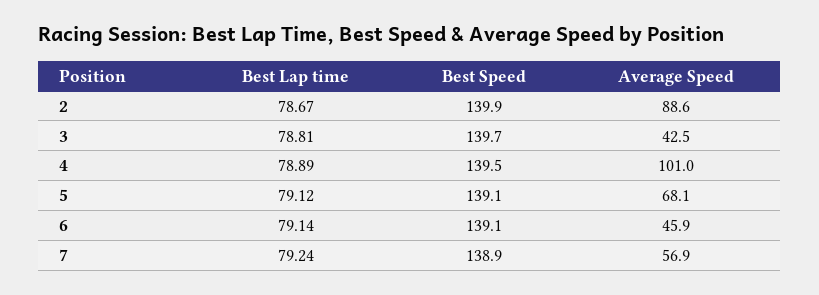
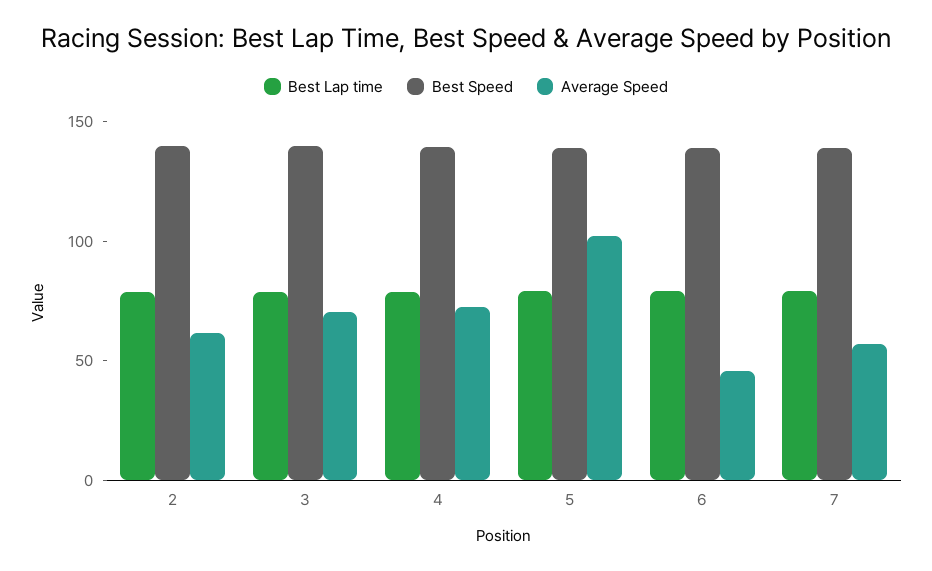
Average Speed, 2: 88.6 -> 60
Average Speed, 3: 42.5 -> 70
Average Speed, 4: 101 -> 70
Average Speed, 5: 68.1 -> 100

